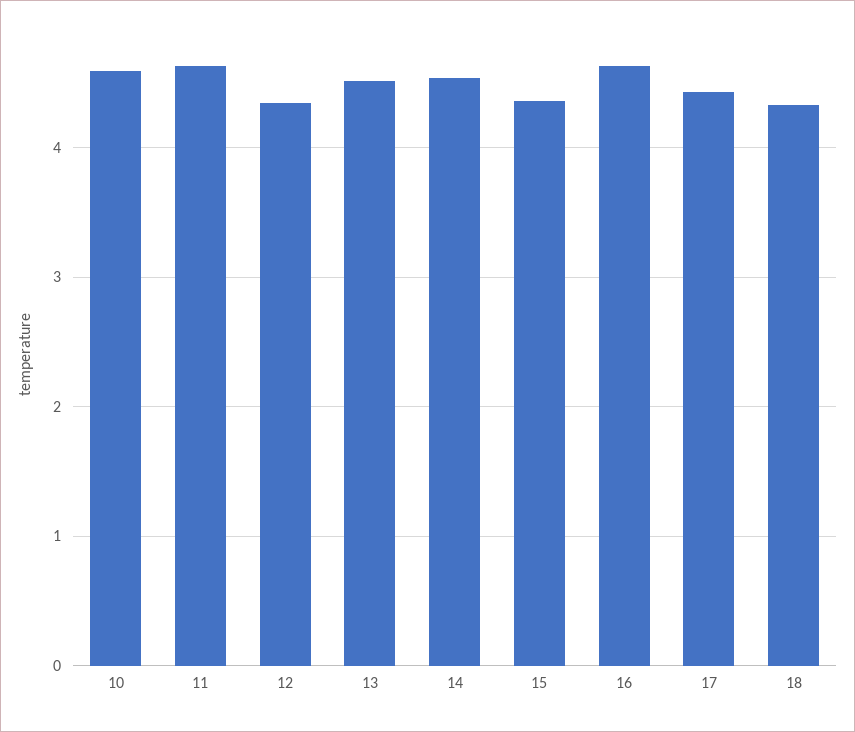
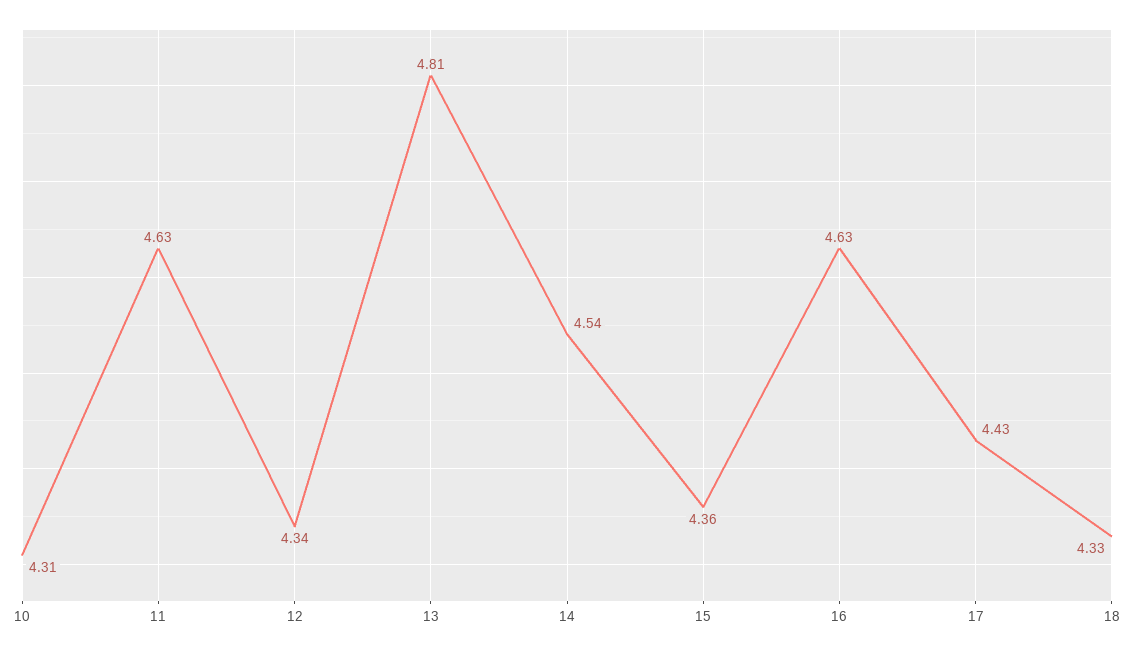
10: 4.6 -> 4.31
13: 4.5 -> 4.81

